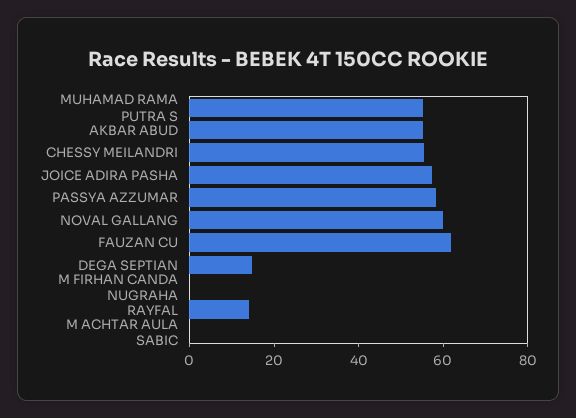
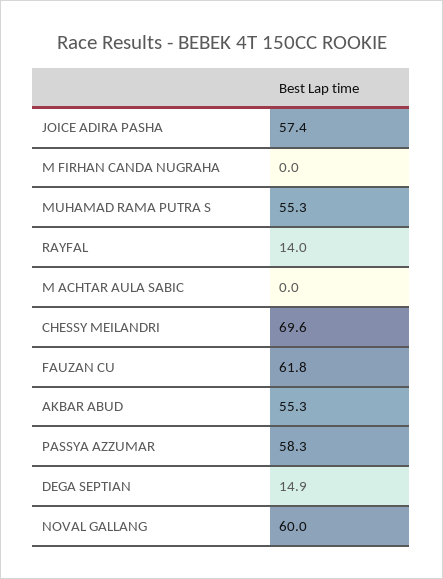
CHESSY MEILANDRI: 55 -> 69.6

